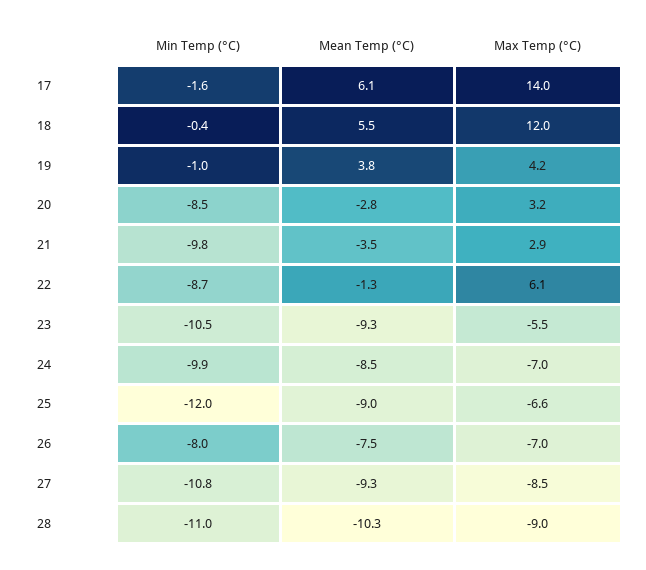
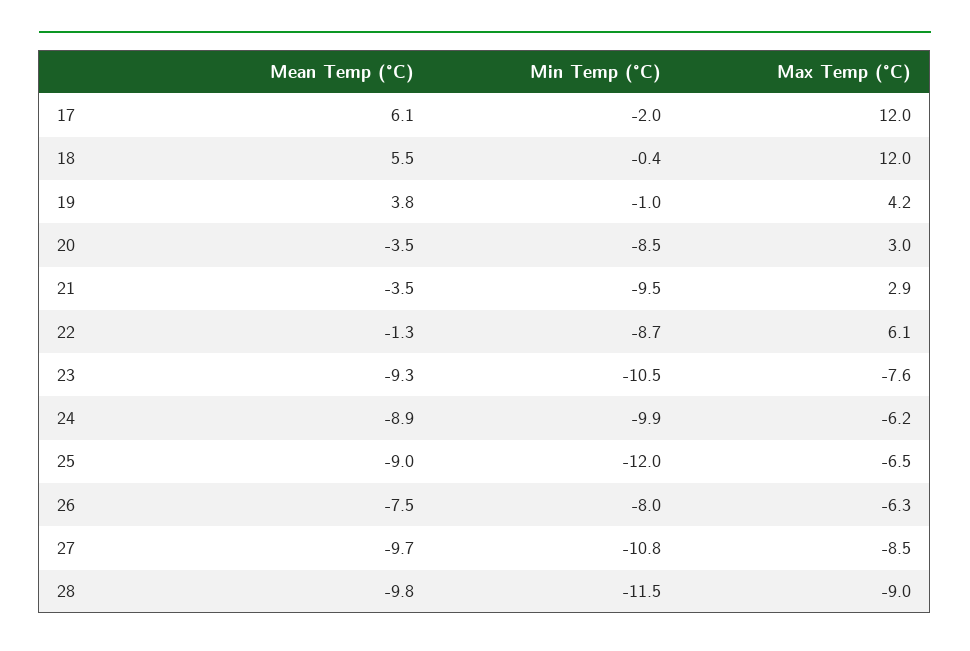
Min Temp (°C), 17: -1.6 -> -2
Max Temp (°C), 17: 14 -> 12
Mean Temp (°C), 20: -2.8 -> -3.5
Max Temp (°C), 20: 3.2 -> 3
Min Temp (°C), 21: -9.8 -> -9.5
Max Temp (°C), 23: -5.5 -> -7.6
Mean Temp (°C), 24: -8.5 -> -8.9
Max Temp (°C), 24: -7 -> -6.2
Max Temp (°C), 25: -6.6 -> -6.5
Max Temp (°C), 26: -7 -> -6.3
Mean Temp (°C), 27: -9.3 -> -9.7
Min Temp (°C), 28: -11 -> -11.5
Mean Temp (°C), 28: -10.3 -> -9.8

